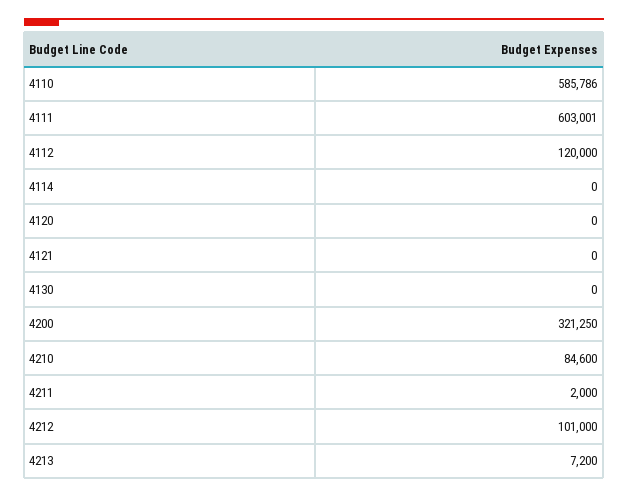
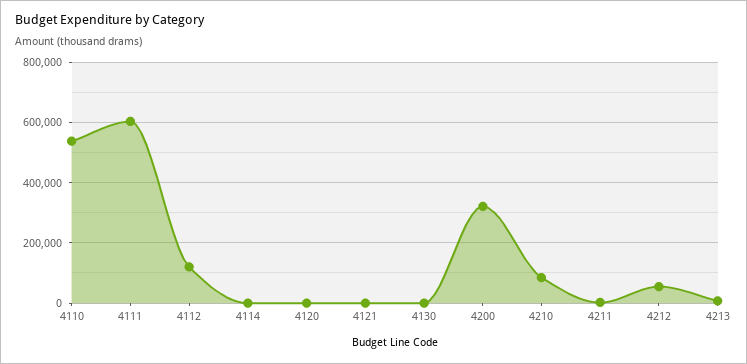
4110: 585786 -> 540000
4212: 101000 -> 60000

